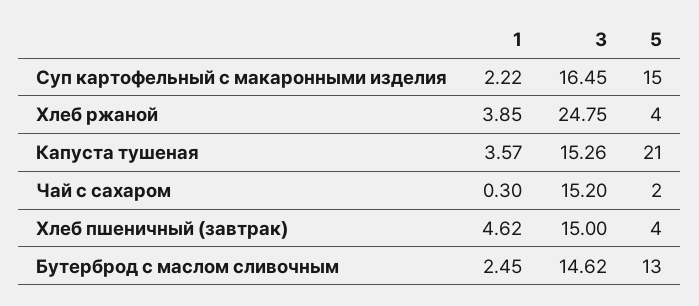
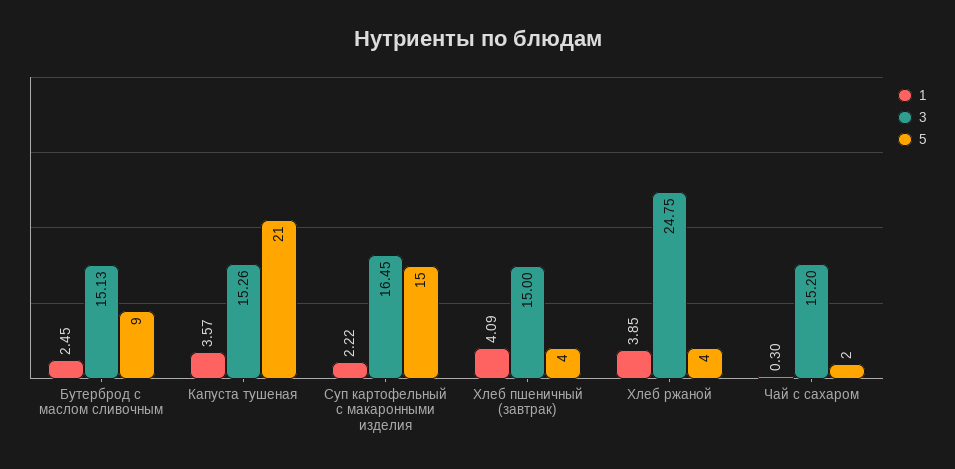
1, Хлеб пшеничный (завтрак): 4.62 -> 4.09
3, Бутерброд с маслом сливочным: 14.62 -> 15.13
5, Бутерброд с маслом сливочным: 13 -> 9

